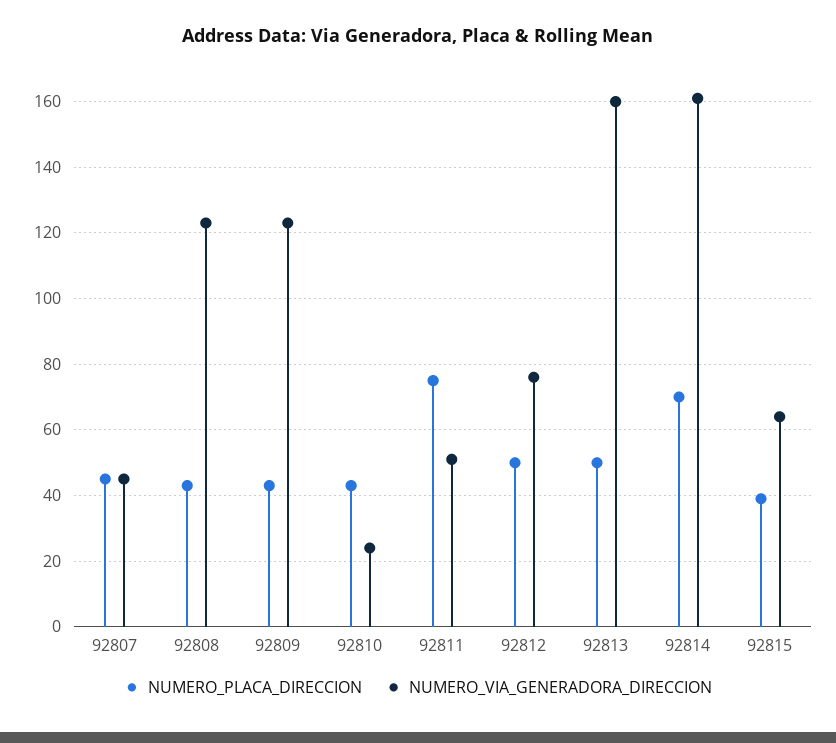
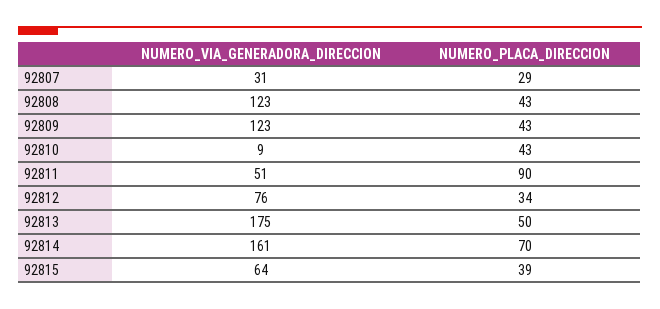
NUMERO_PLACA_DIRECCION, 92807: 45 -> 29
NUMERO_VIA_GENERADORA_DIRECCION, 92807: 45 -> 31
NUMERO_VIA_GENERADORA_DIRECCION, 92810: 25 -> 9
NUMERO_PLACA_DIRECCION, 92811: 75 -> 90
NUMERO_PLACA_DIRECCION, 92812: 50 -> 34
NUMERO_VIA_GENERADORA_DIRECCION, 92813: 160 -> 175

